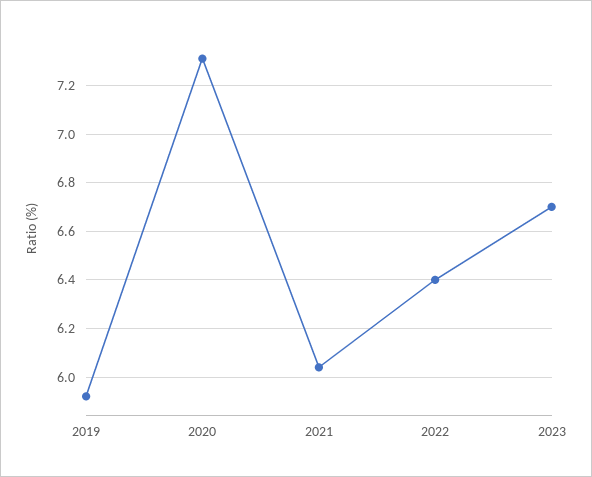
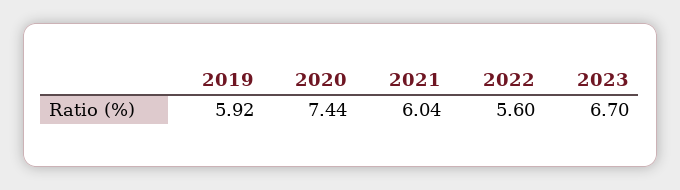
2020: 7.3 -> 7.44
2022: 6.4 -> 5.6

